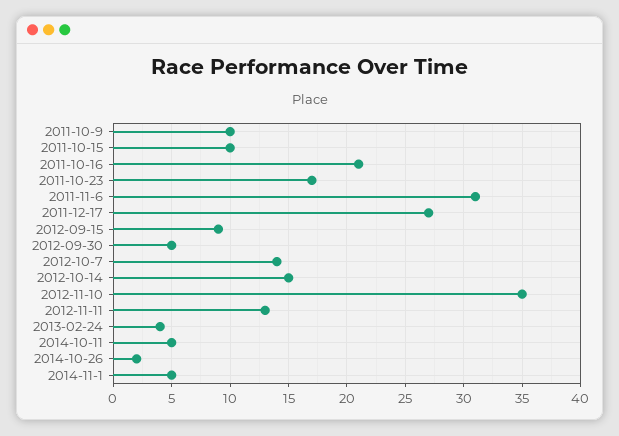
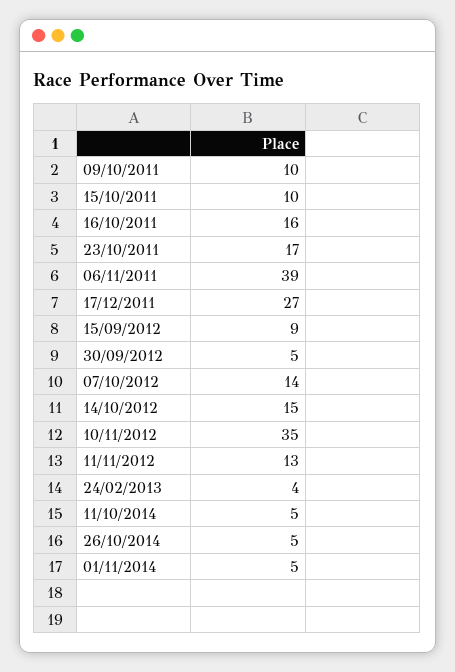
2011-10-16: 21 -> 16
2011-11-6: 31 -> 39
2014-10-26: 2 -> 5

